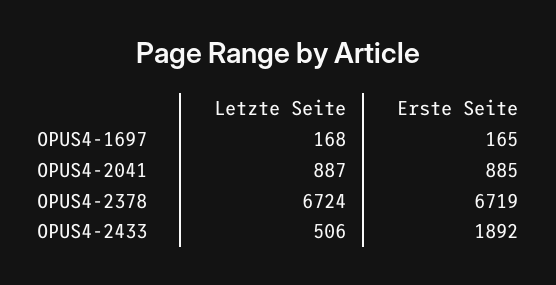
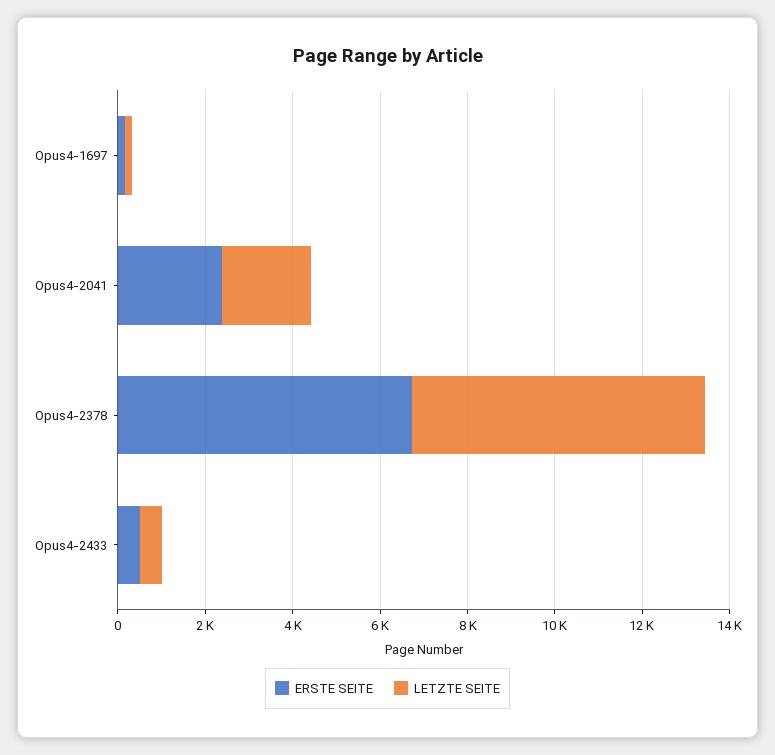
Letzte Seite, OPUS4-2041: 887 -> 2000
Erste Seite, OPUS4-2041: 885 -> 2500
Erste Seite, OPUS4-2433: 1892 -> 500

